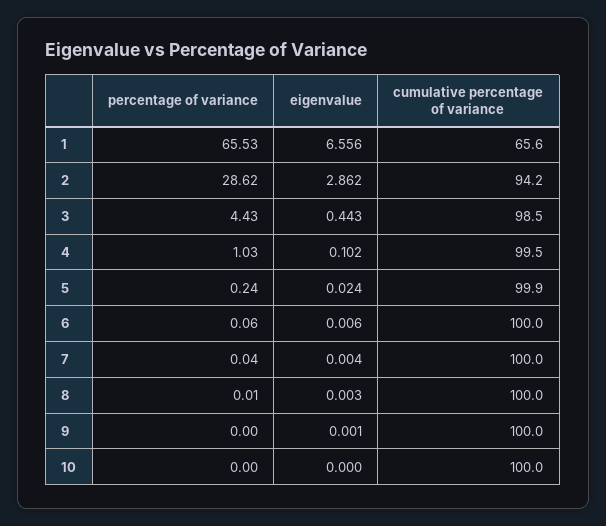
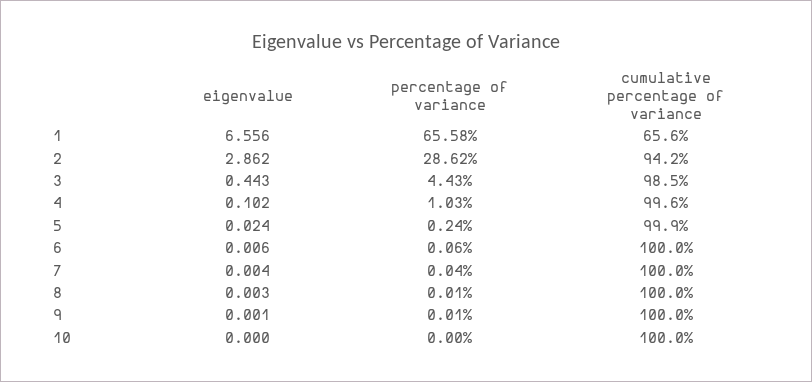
percentage of variance, 1: 65.53 -> 65.58
cumulative percentage of variance, 4: 99.5 -> 99.6
percentage of variance, 9: 0 -> 0.01

